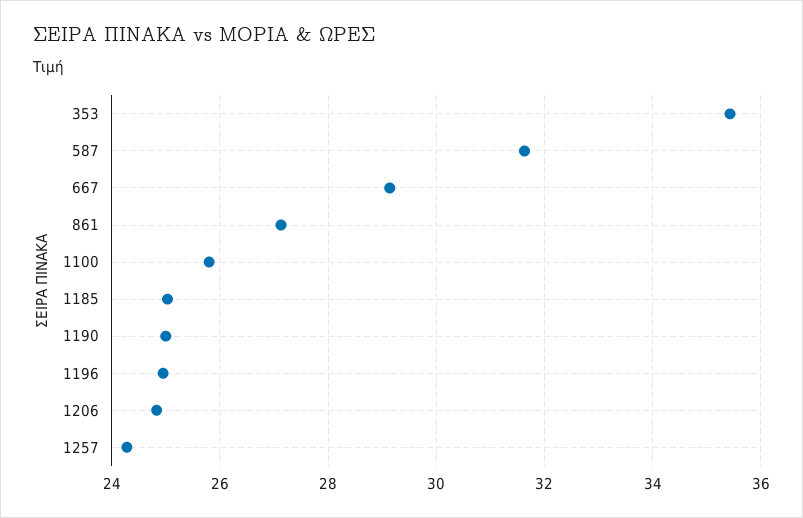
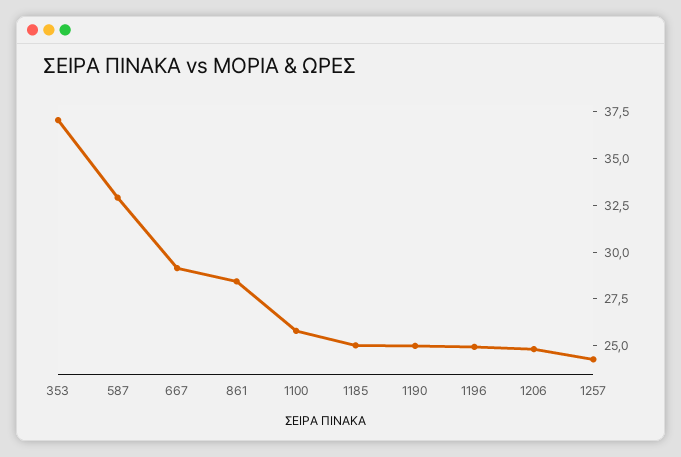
353: 35.4 -> 37
587: 31.6 -> 33
861: 27.2 -> 28.5

